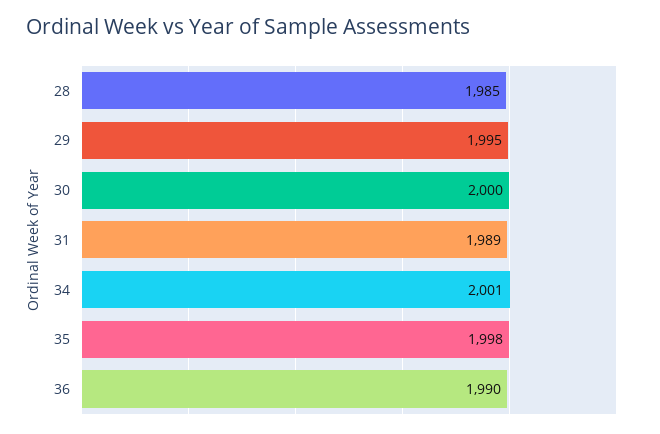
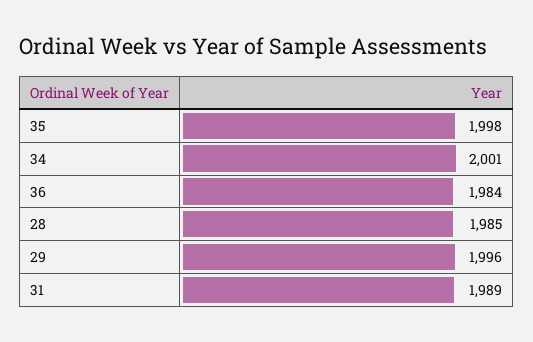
29: 1995 -> 1996
30: 2000 -> none
36: 1990 -> 1984

